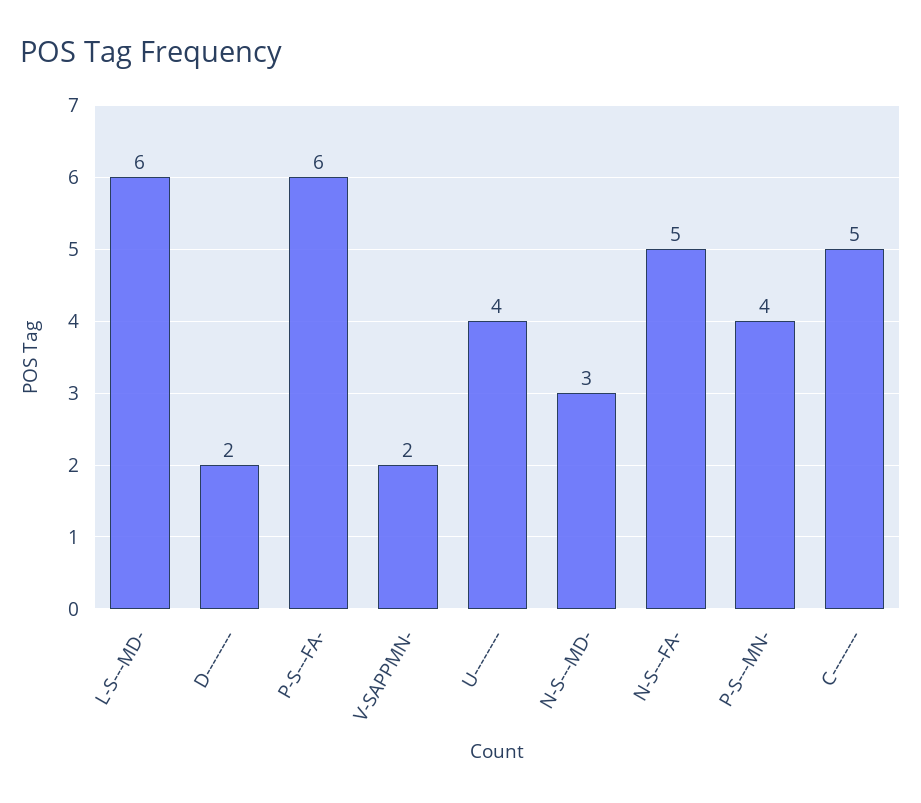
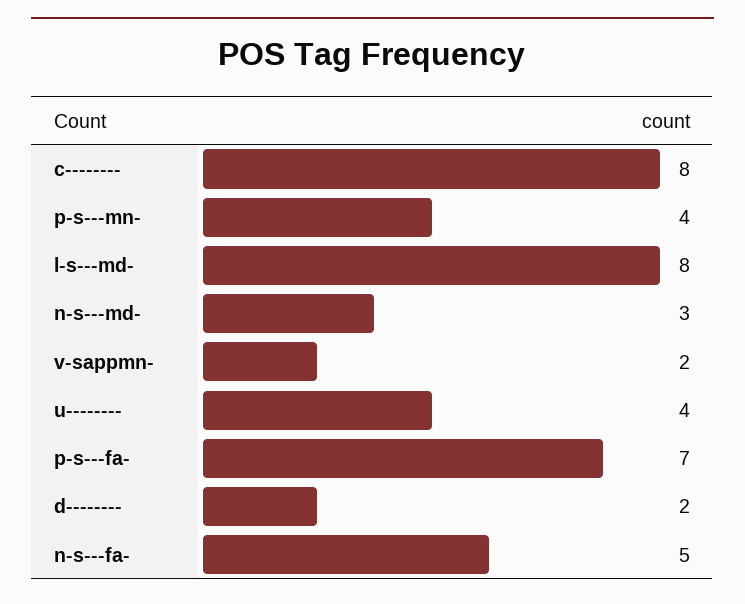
L-S---MD-: 6 -> 8
P-S---FA-: 6 -> 7
C--------: 5 -> 8

